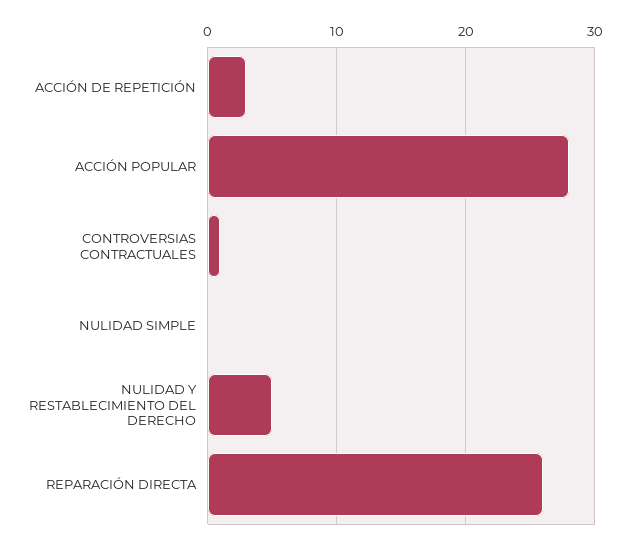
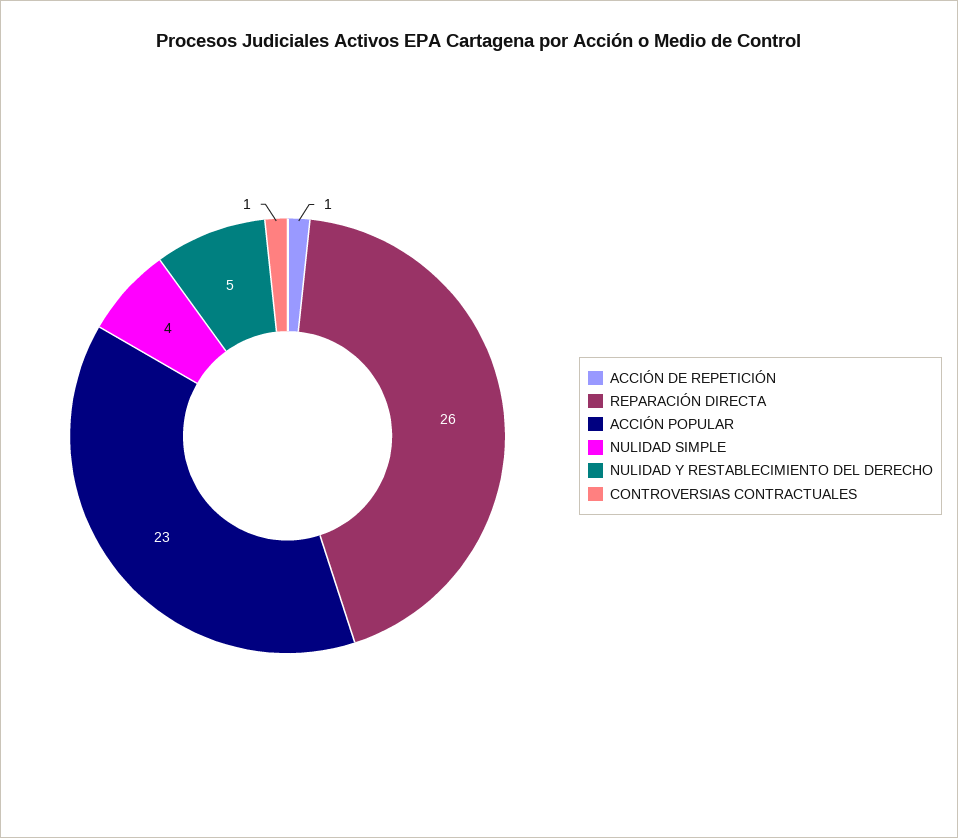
ACCIÓN DE REPETICIÓN: 3 -> 1
ACCIÓN POPULAR: 28 -> 23
NULIDAD SIMPLE: 0 -> 4

